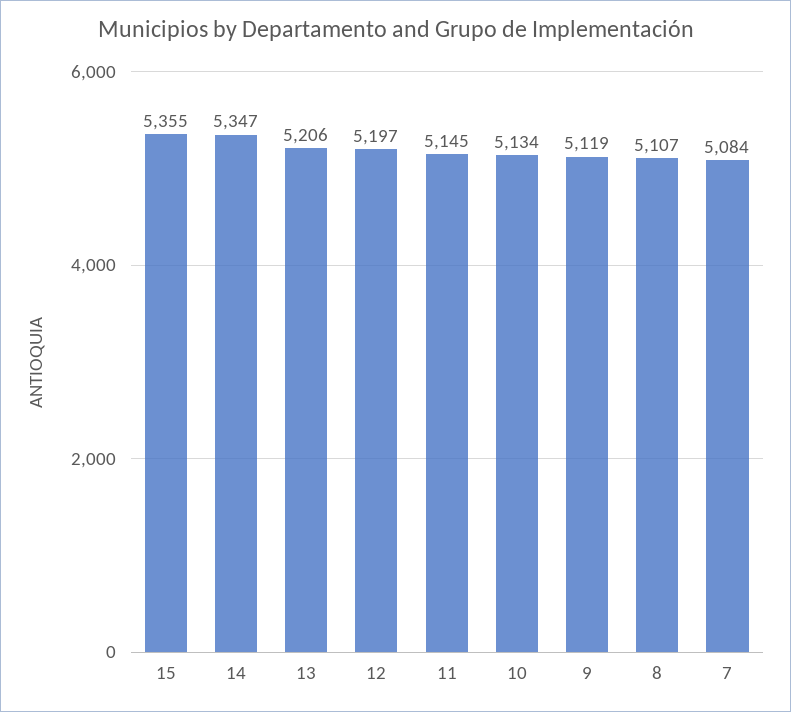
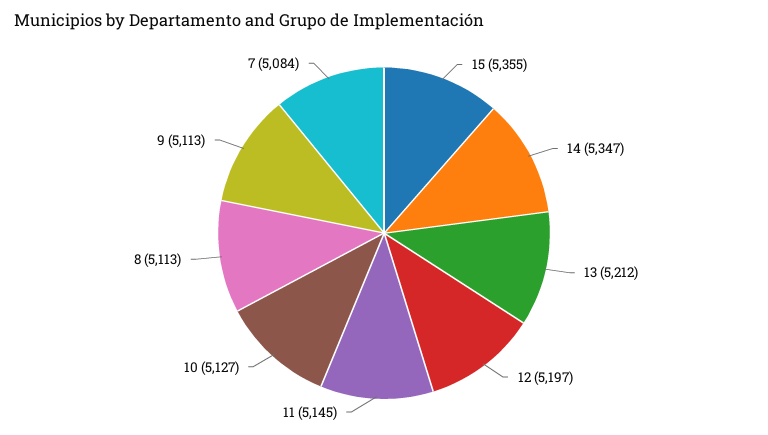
13: 5206 -> 5212
10: 5134 -> 5127
9: 5119 -> 5113
8: 5107 -> 5113

